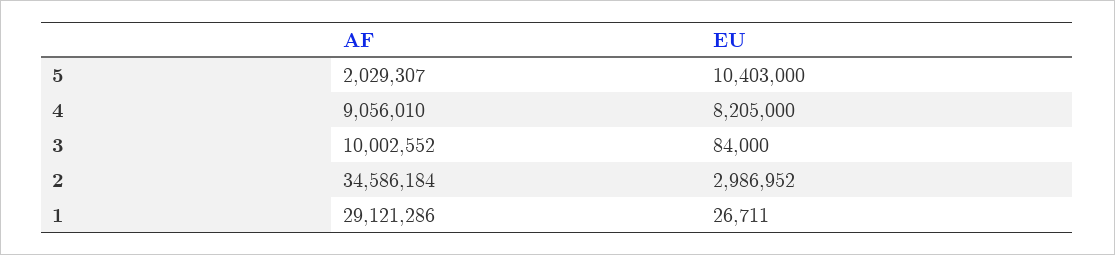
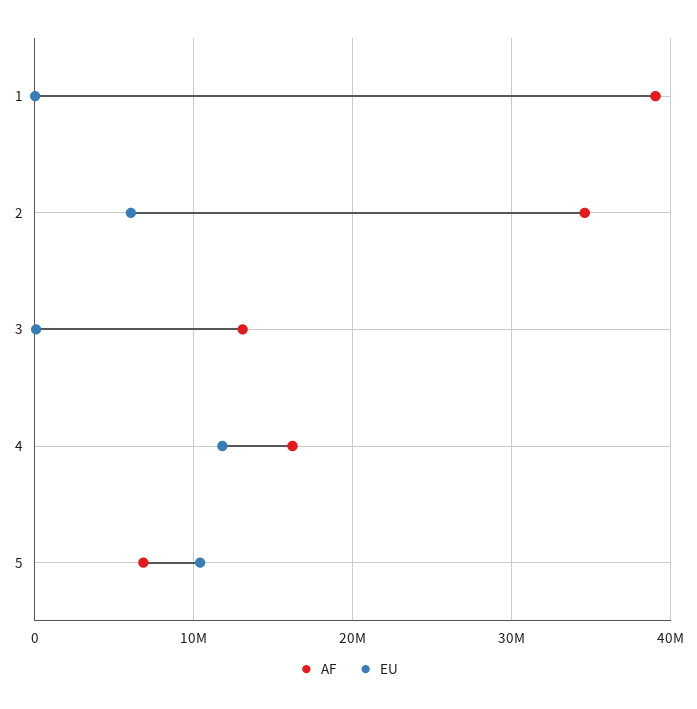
AF, 5: 2029307 -> 7000000
AF, 4: 9056010 -> 16000000
EU, 4: 8205000 -> 12000000
AF, 3: 10002552 -> 13000000
EU, 2: 2986952 -> 6000000
AF, 1: 29121286 -> 39000000

